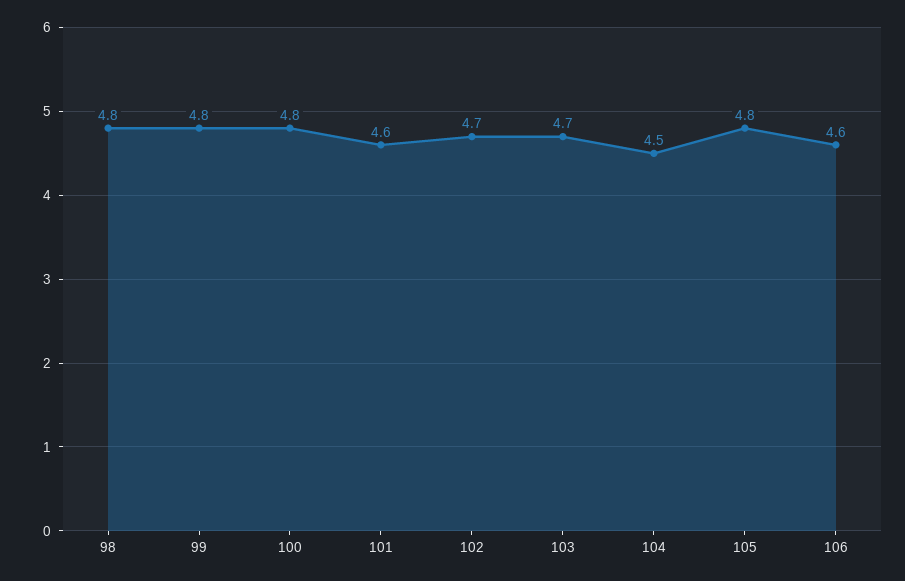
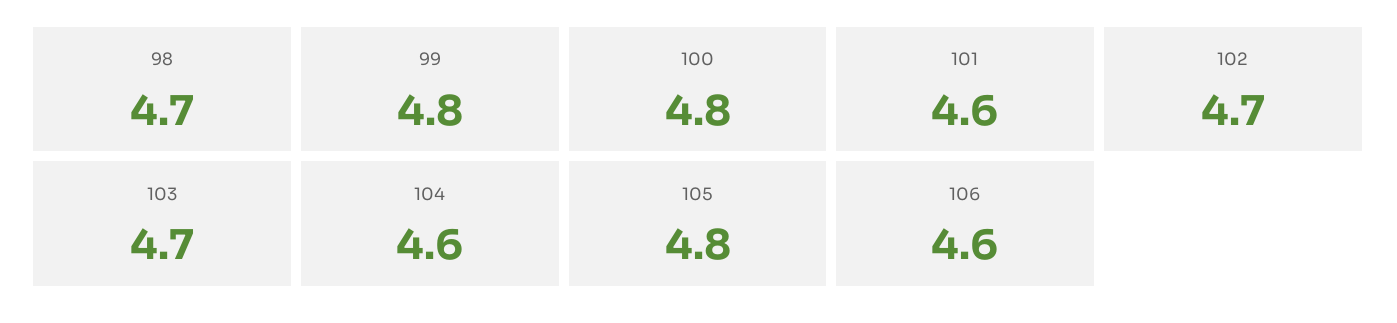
98: 4.8 -> 4.7
104: 4.5 -> 4.6

